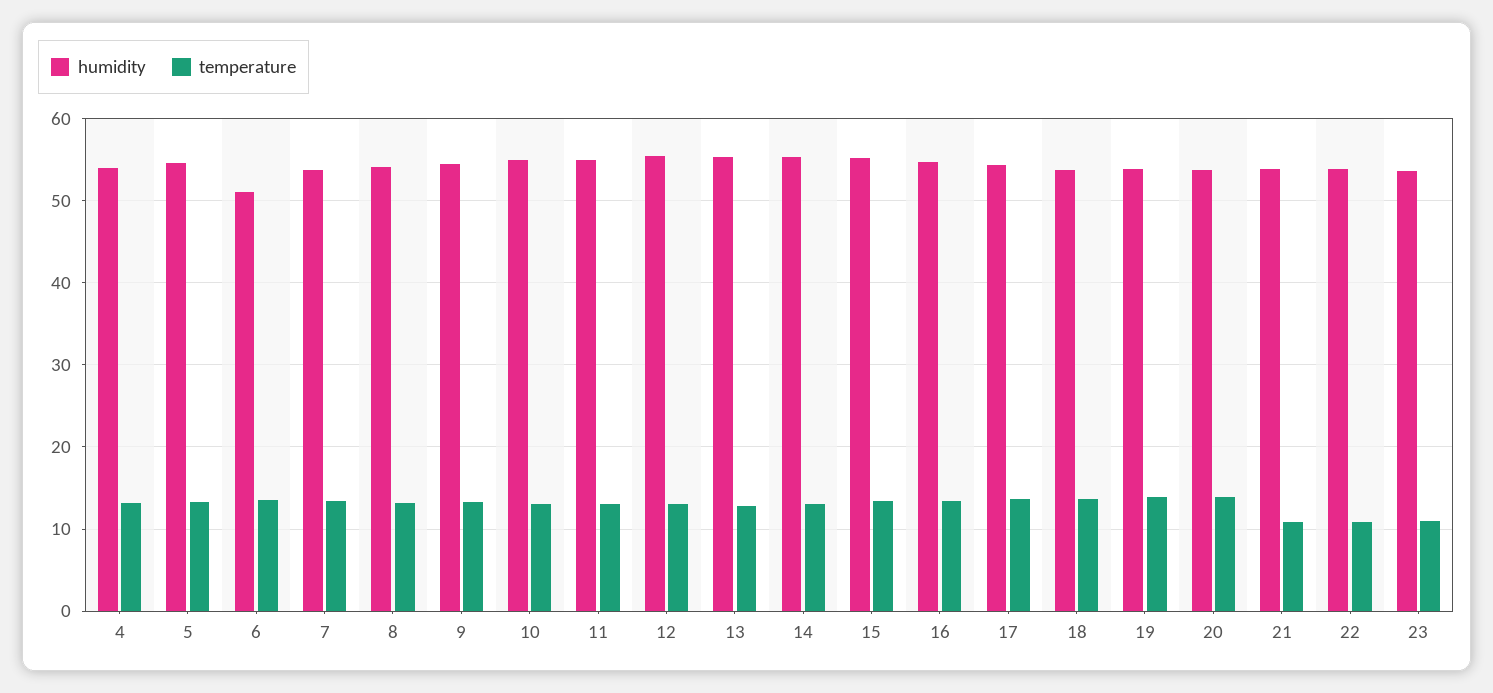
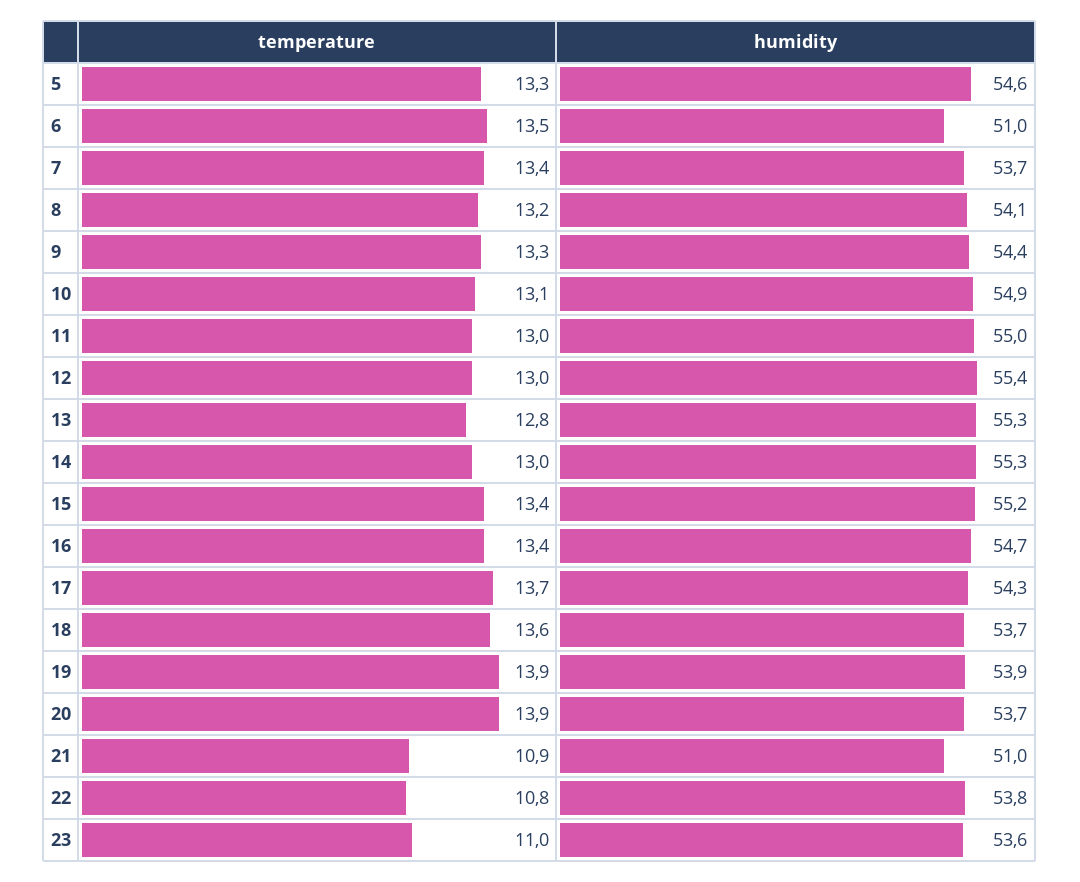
humidity, 4: 54 -> none
temperature, 4: 13 -> none
humidity, 21: 54 -> 51

